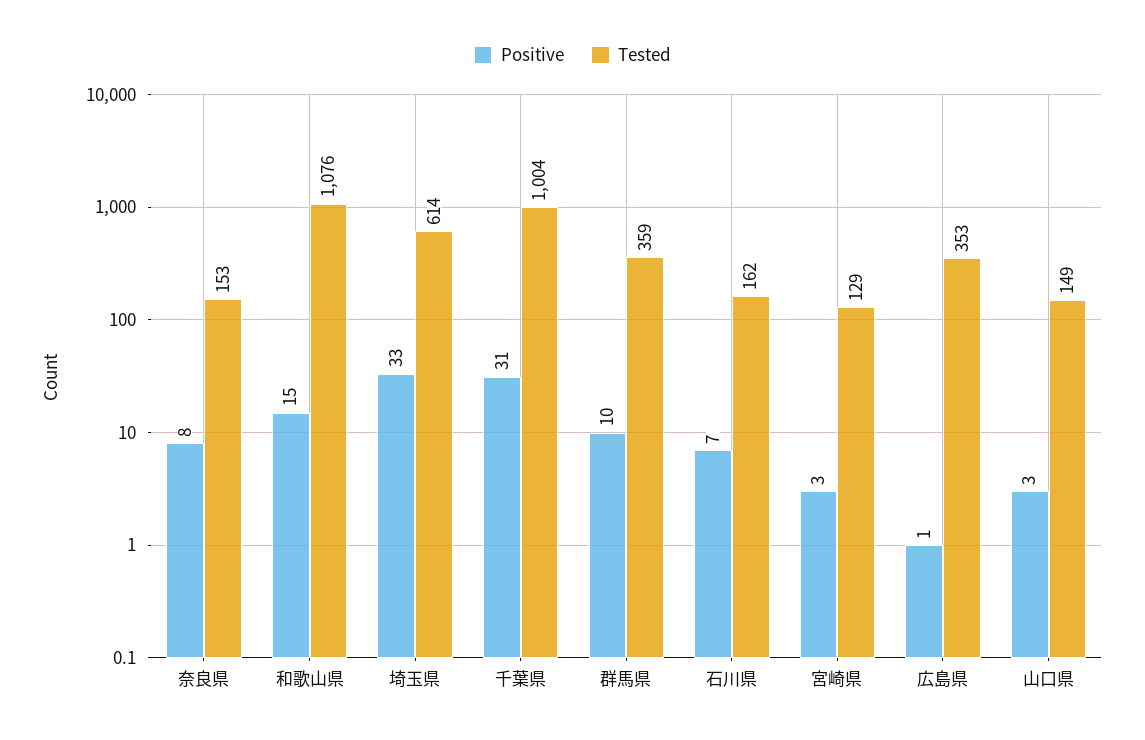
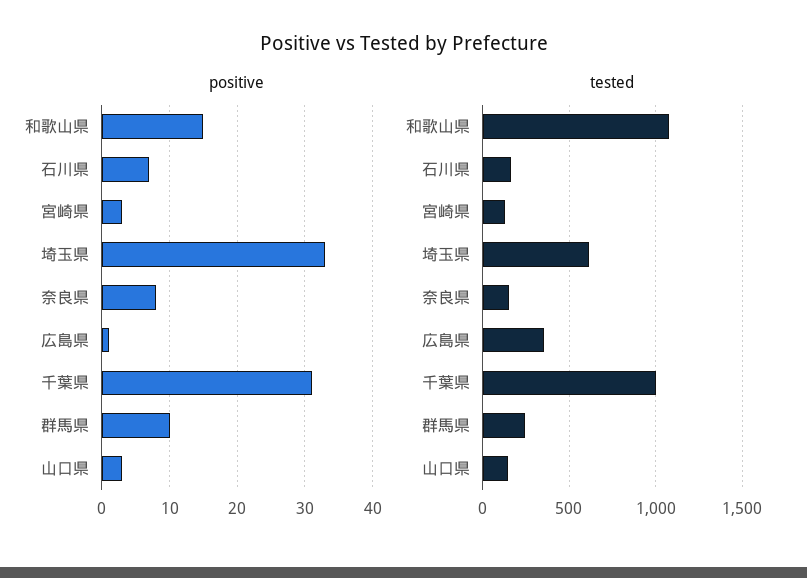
Tested, 群馬県: 359 -> 250

